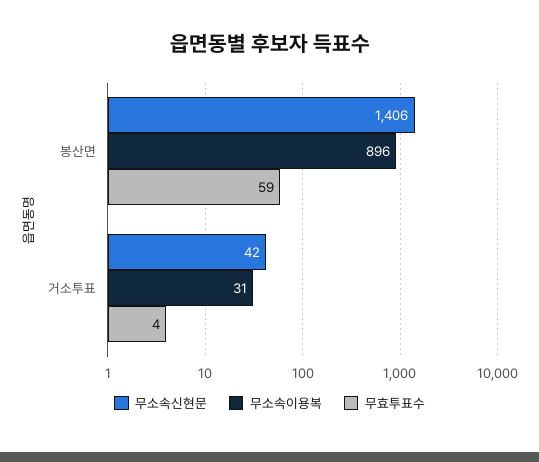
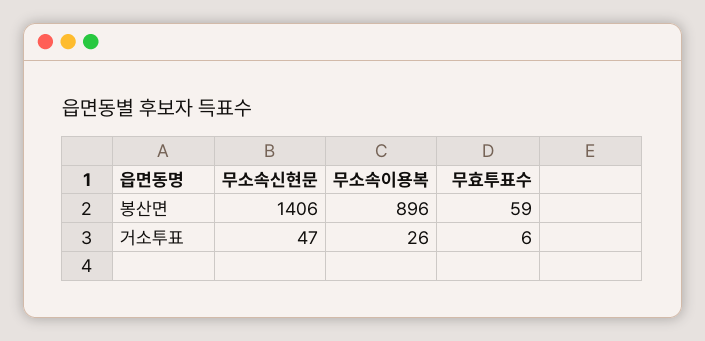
무소속신현문, 거소투표: 42 -> 47
무소속이용복, 거소투표: 31 -> 26
무효투표수, 거소투표: 4 -> 6

